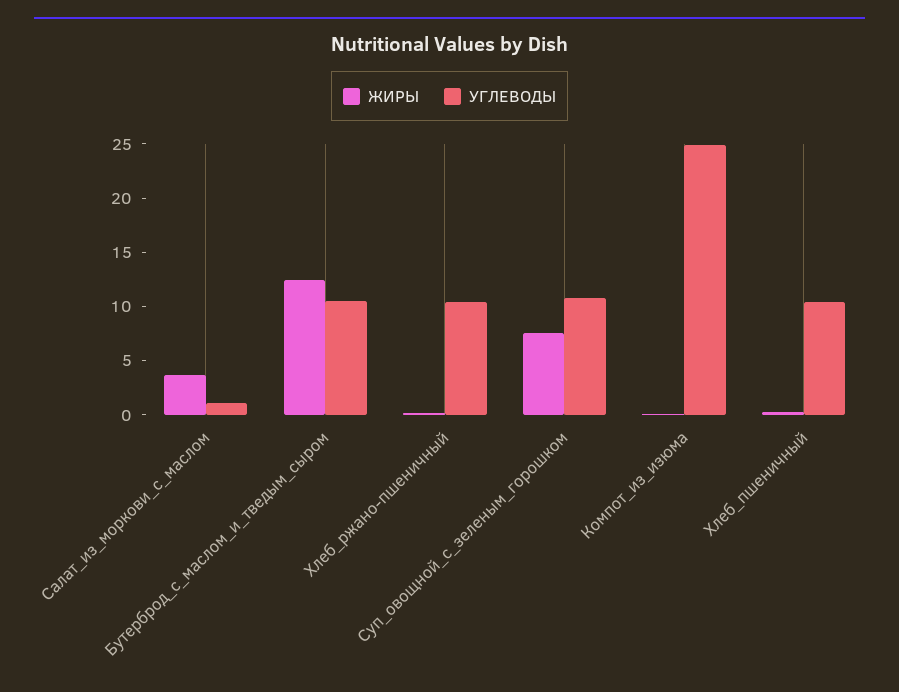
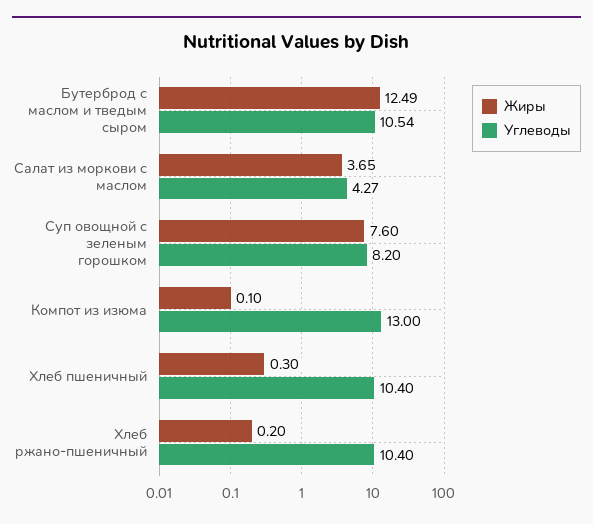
УГЛЕВОДЫ, Салат_из_моркови_с_маслом: 1 -> 4.27
УГЛЕВОДЫ, Суп_овощной_с_зеленым_горошком: 11 -> 8.2
УГЛЕВОДЫ, Компот_из_изюма: 25 -> 13

